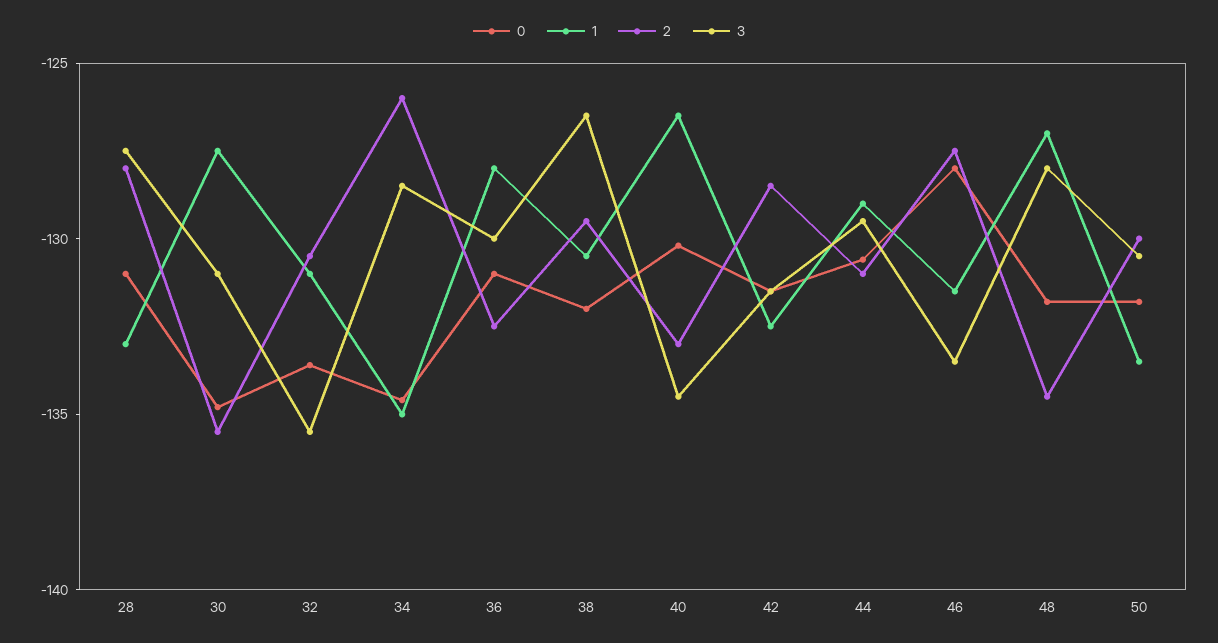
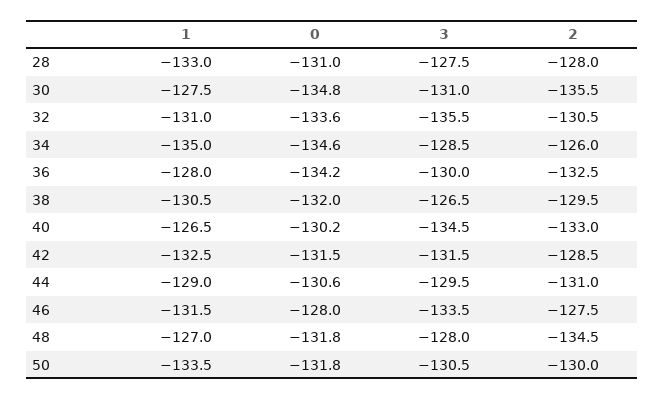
0, 36: -131 -> -134.2

